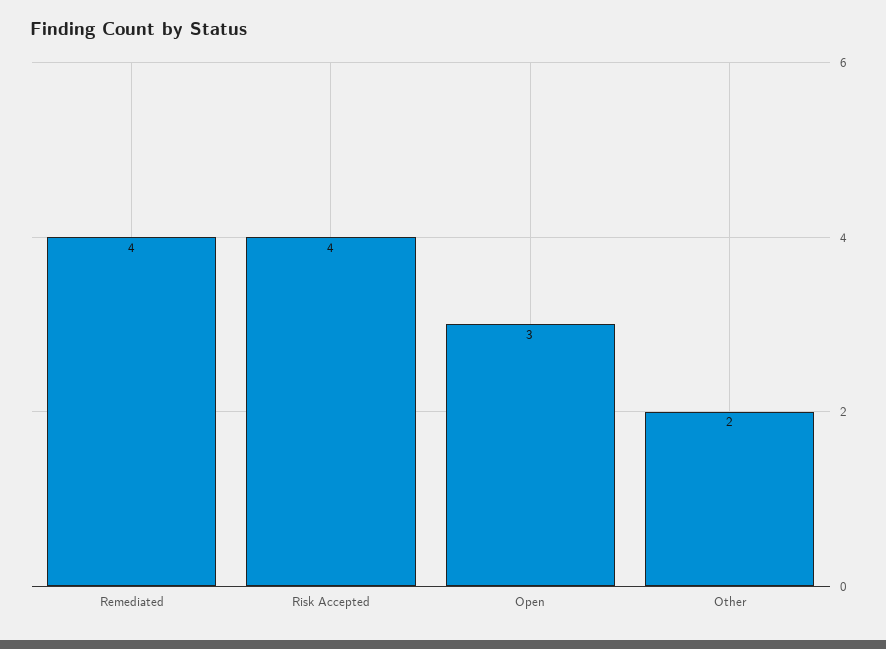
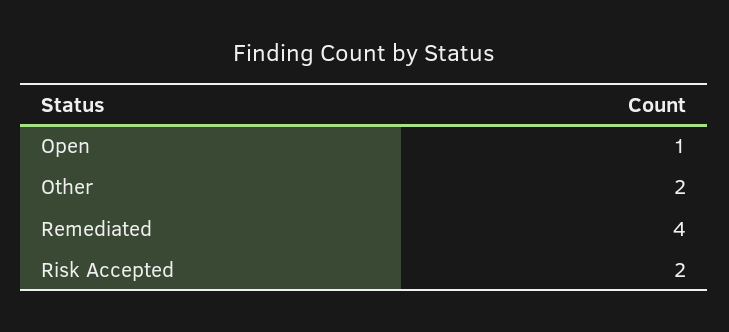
Risk Accepted: 4 -> 2
Open: 3 -> 1

